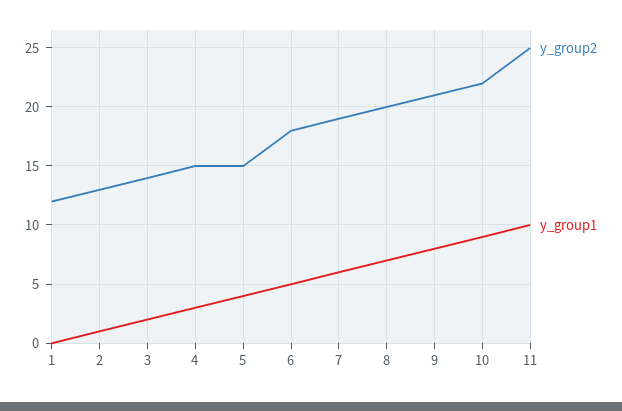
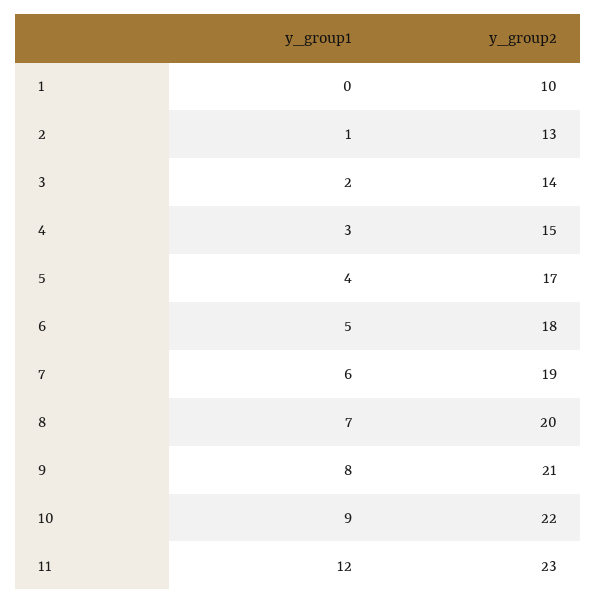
y_group2, 1: 12 -> 10
y_group2, 5: 15 -> 17
y_group2, 11: 25 -> 23
y_group1, 11: 10 -> 12

